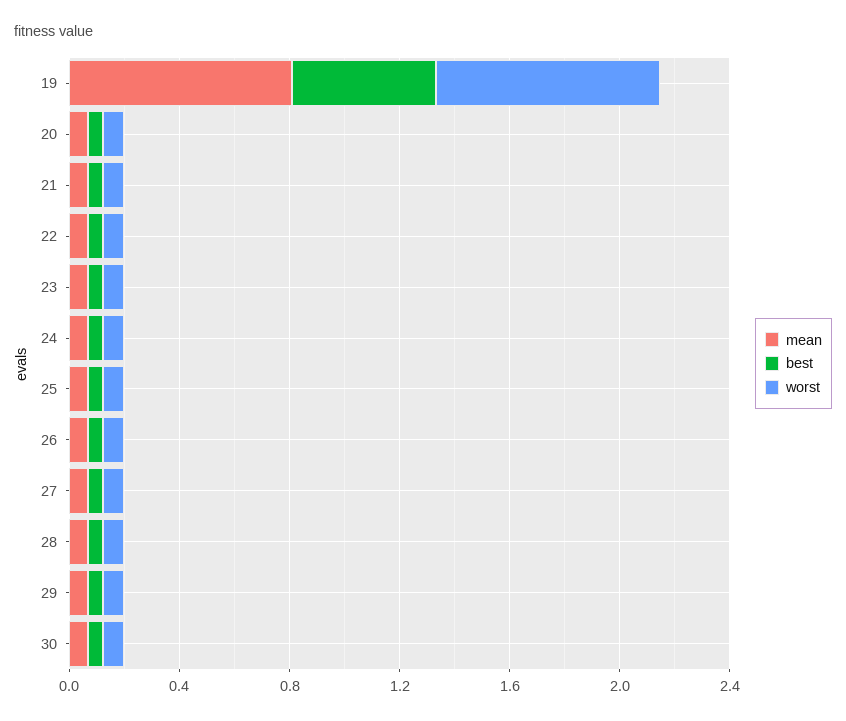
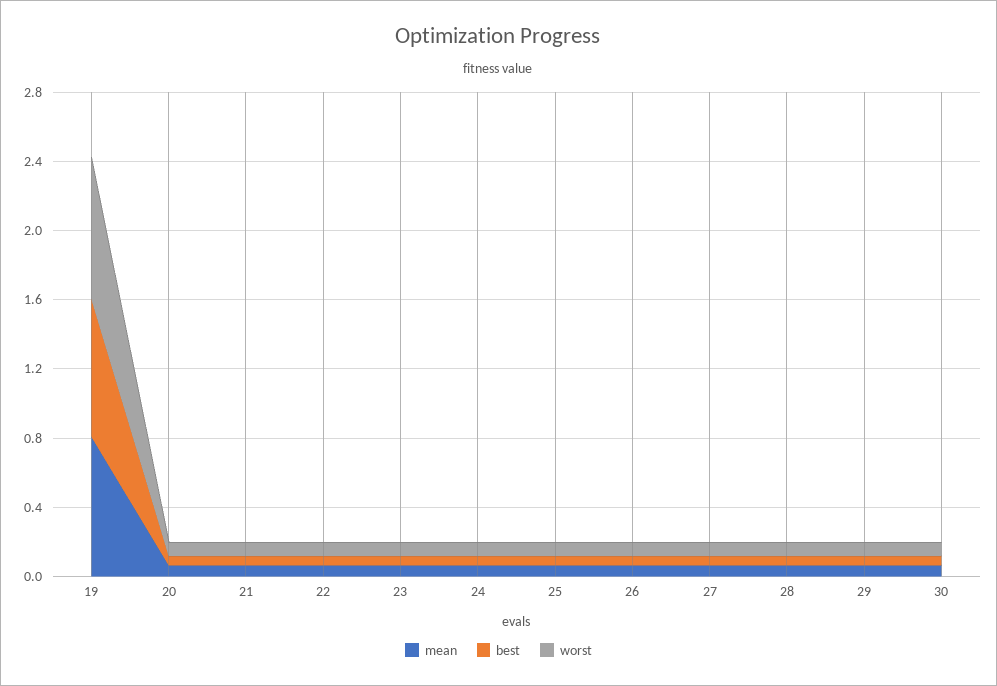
best, 19: 0.5 -> 0.8

